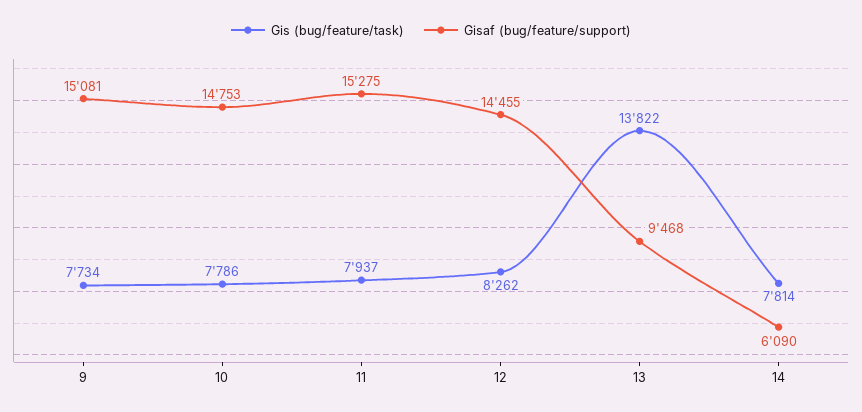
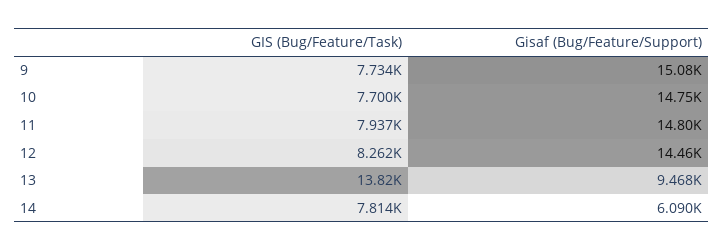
Gis (bug/feature/task), 10: 7786 -> 7700
Gisaf (bug/feature/support), 11: 15275 -> 14800

